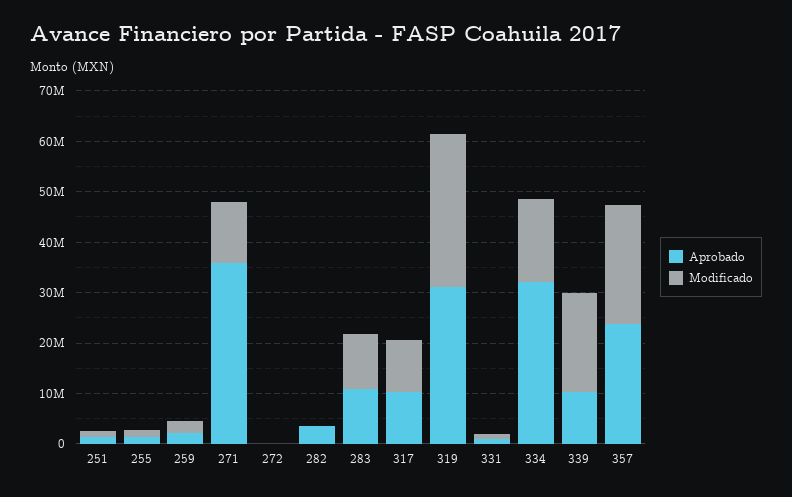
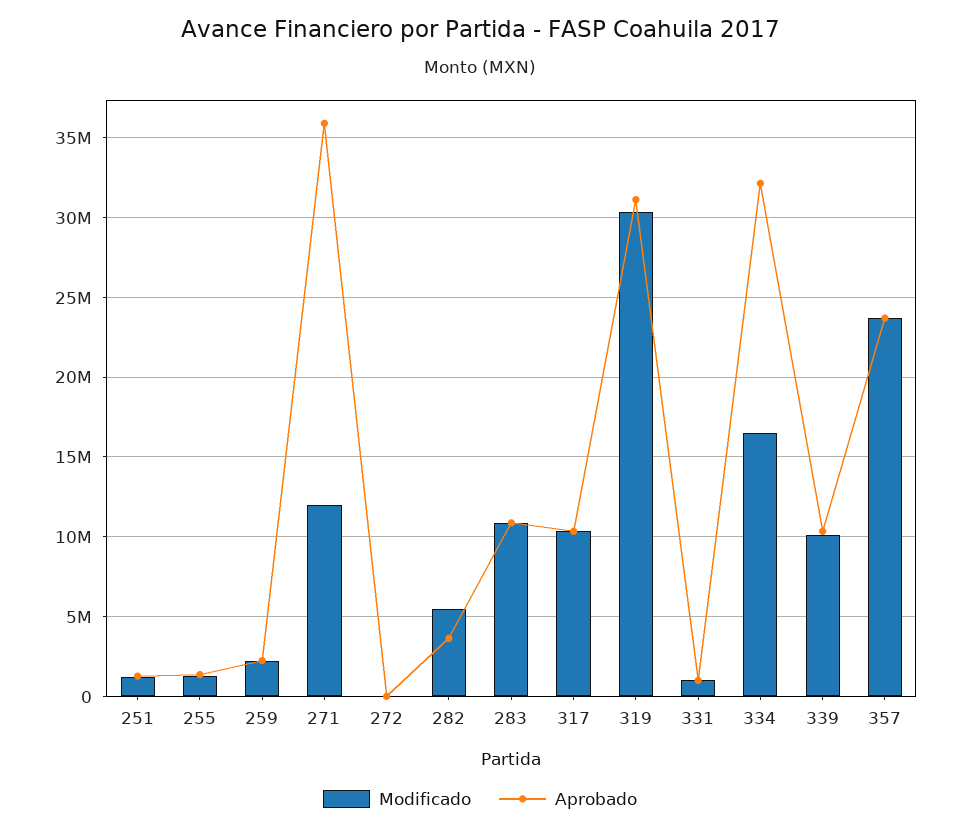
Modificado, 282: 0 -> 5500000
Modificado, 339: 20000000 -> 10000000

